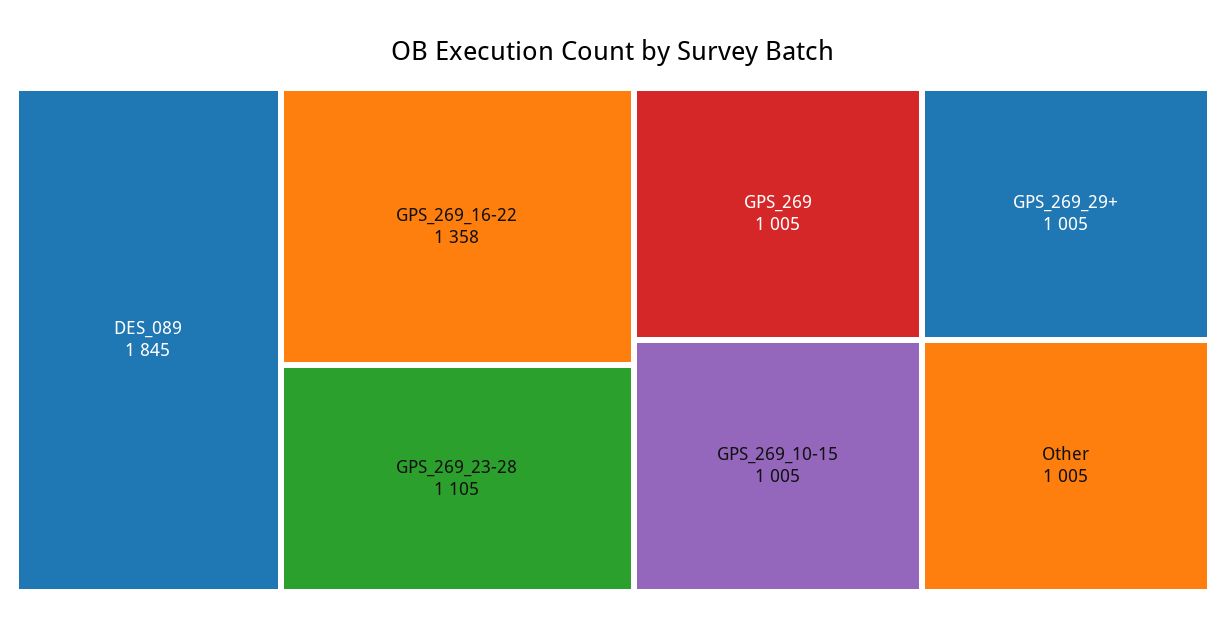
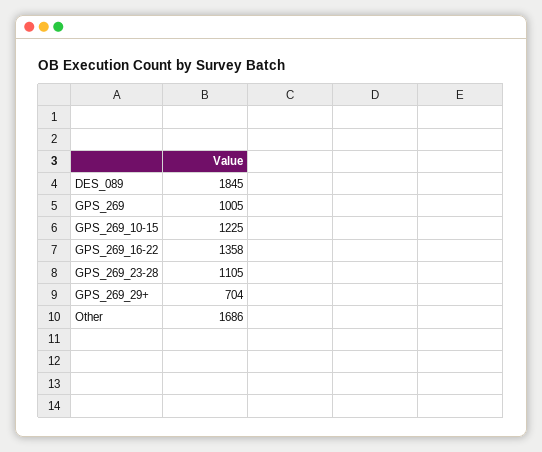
GPS_269_10-15: 1005 -> 1225
GPS_269_29+: 1005 -> 704
Other: 1005 -> 1686

